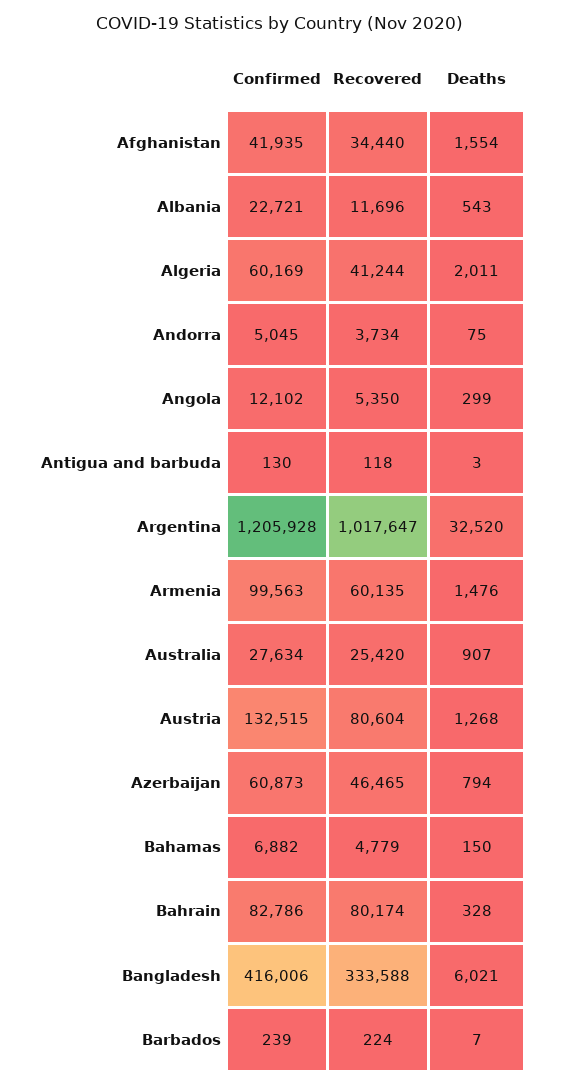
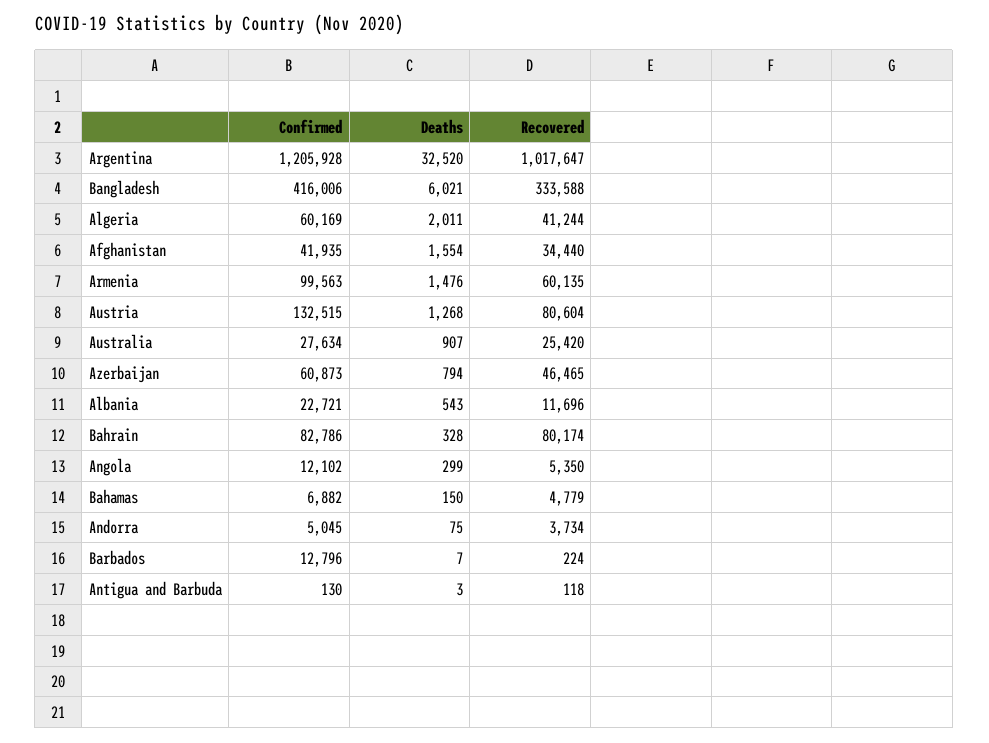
Confirmed, Barbados: 239 -> 12796

